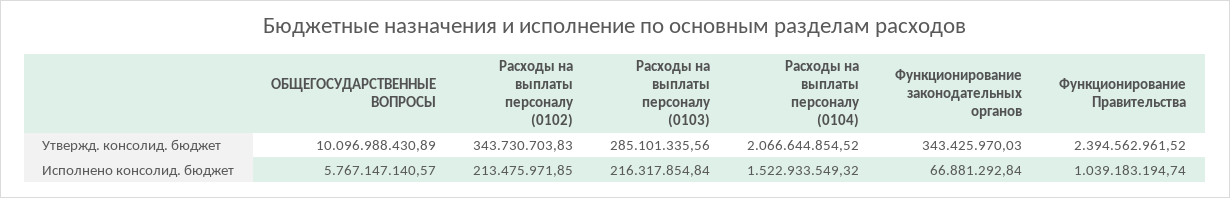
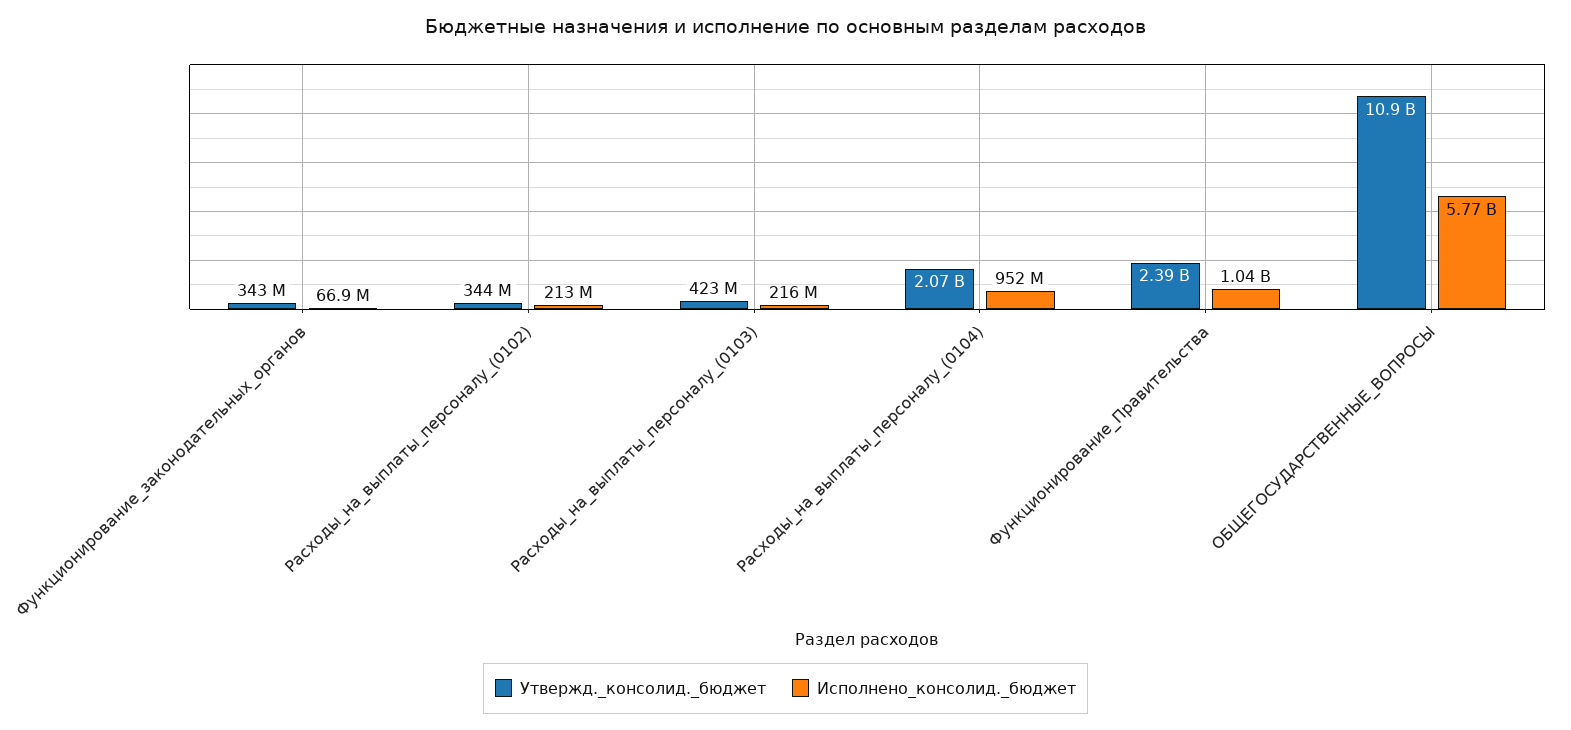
Утвержд. консолид. бюджет, ОБЩЕГОСУДАРСТВЕННЫЕ ВОПРОСЫ: 10096988430.89 -> 10900000000
Утвержд. консолид. бюджет, Расходы на выплаты персоналу (0103): 285101335.56 -> 423000000
Исполнено консолид. бюджет, Расходы на выплаты персоналу (0104): 1522933549.32 -> 952000000

